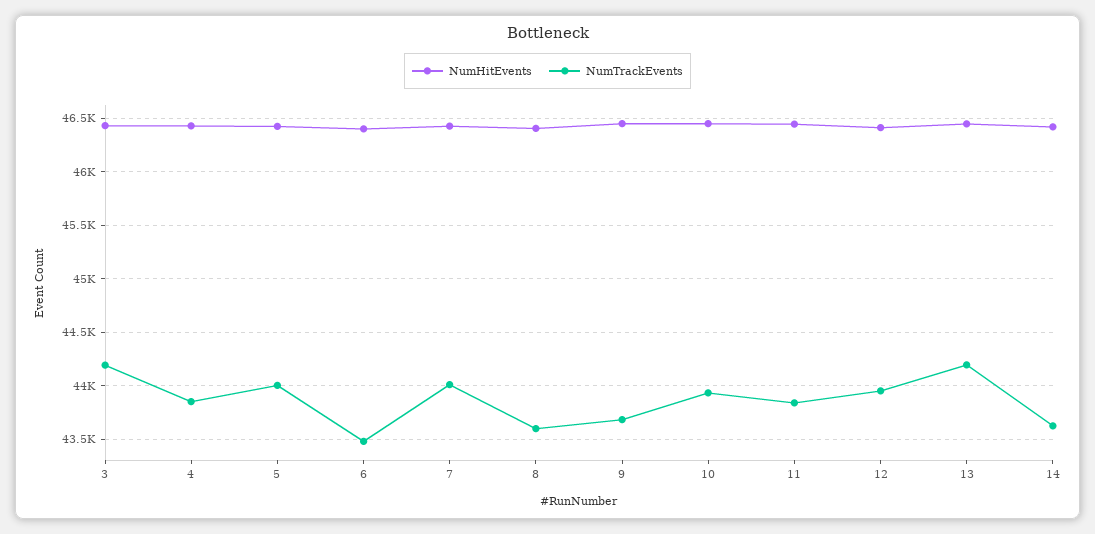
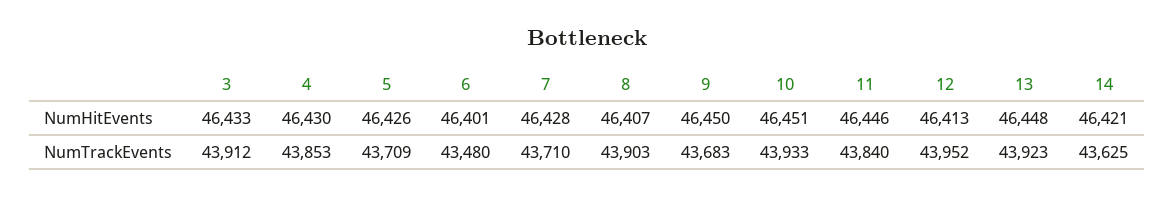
NumTrackEvents, 3: 44200 -> 43912
NumTrackEvents, 5: 44000 -> 43709
NumTrackEvents, 7: 44000 -> 43710
NumTrackEvents, 8: 43600 -> 43903
NumTrackEvents, 13: 44200 -> 43923

